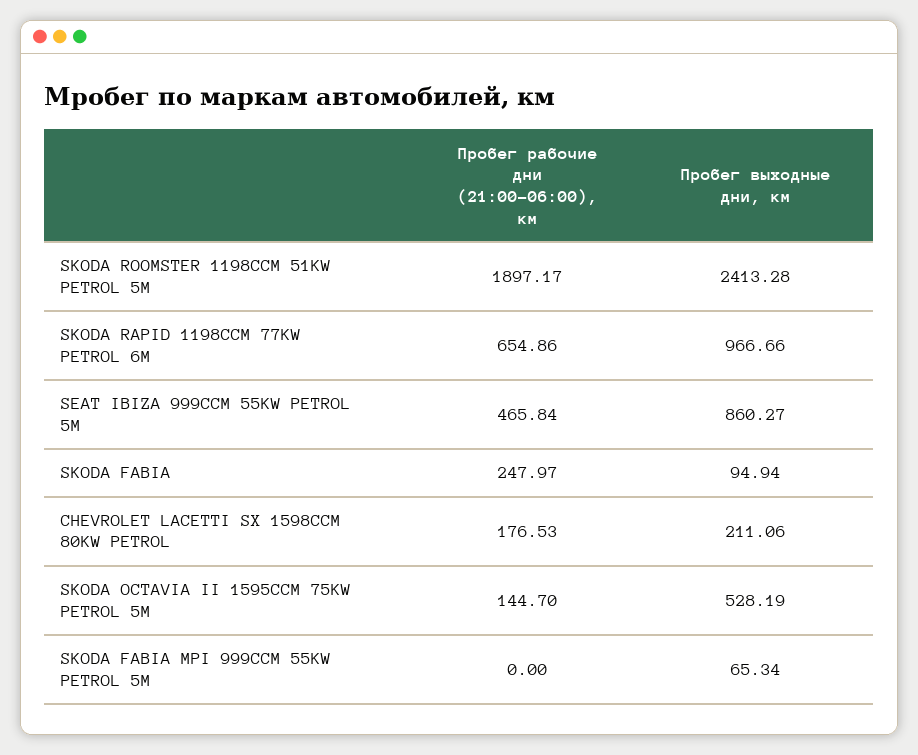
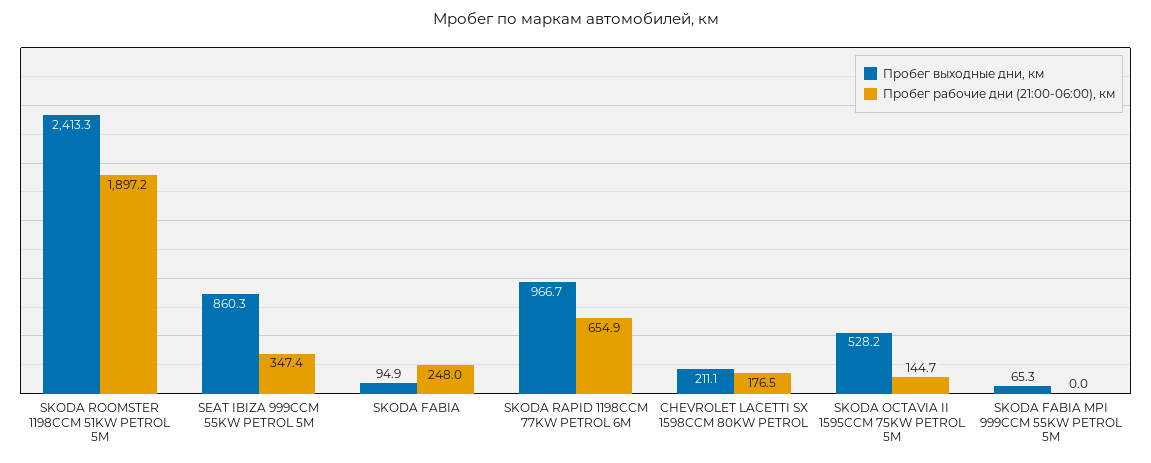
Пробег рабочие дни (21:00-06:00), км, SEAT IBIZA 999CCM 55KW PETROL 5M: 465.84 -> 347.4

